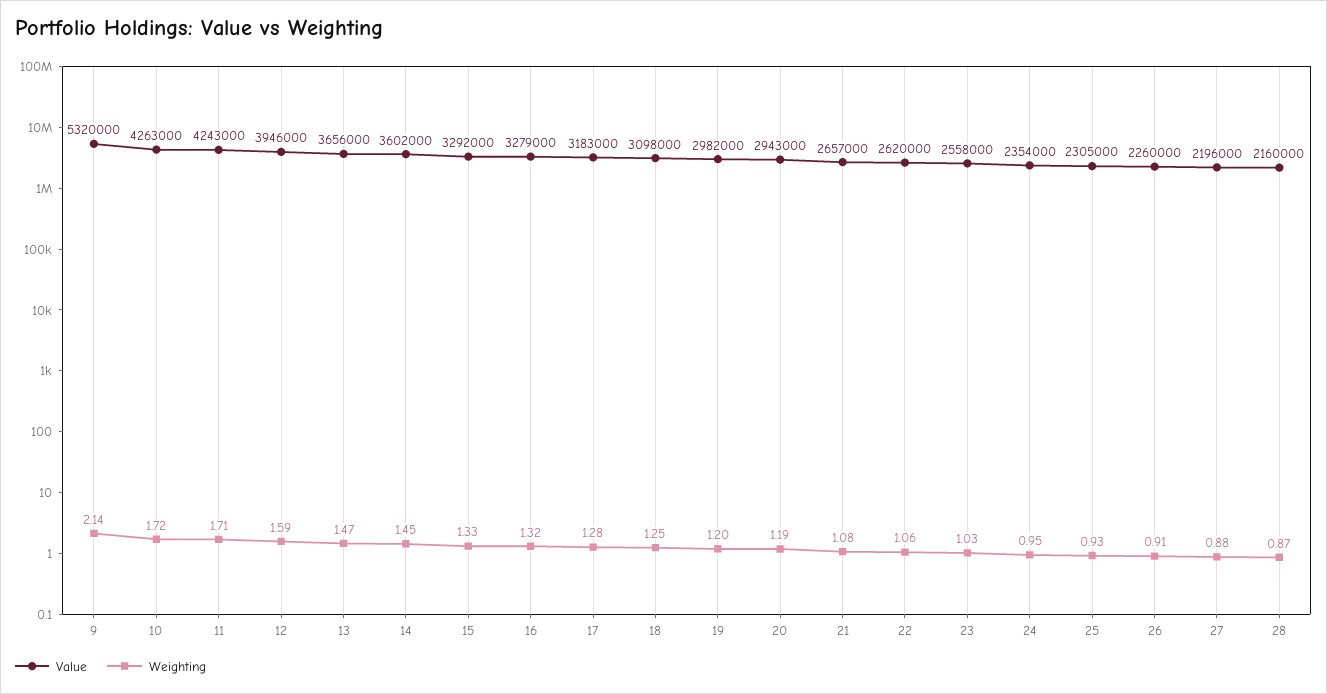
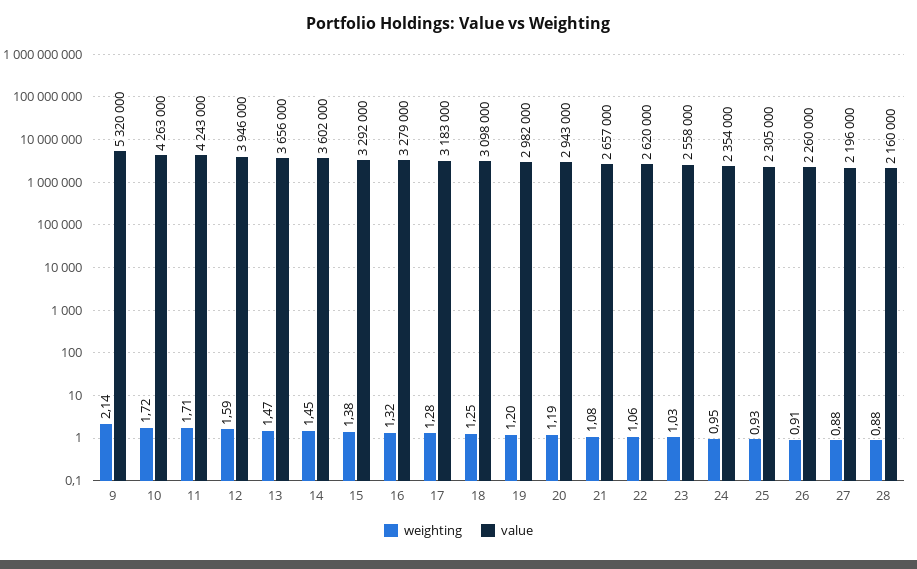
Weighting, 15: 1.33 -> 1.38
Weighting, 28: 0.87 -> 0.88

